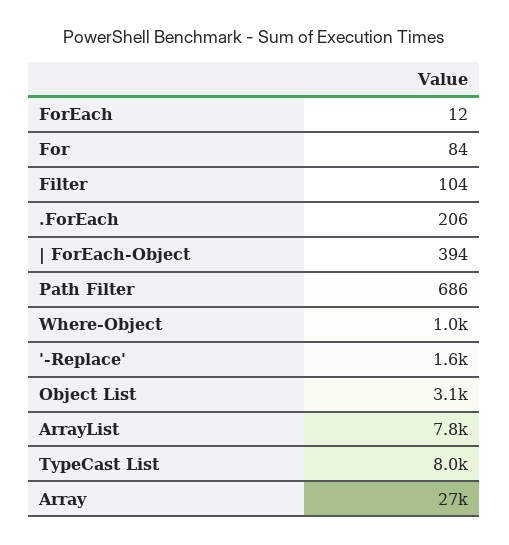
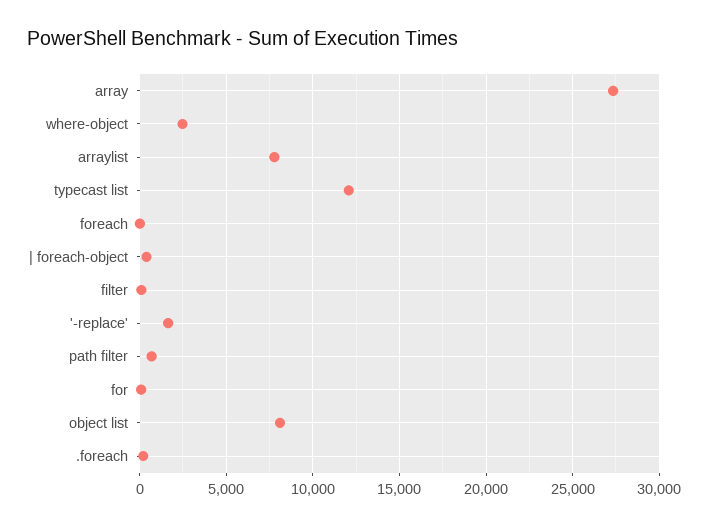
Where-Object: 1000 -> 2500
Object List: 3100 -> 8000
TypeCast List: 8000 -> 12000

